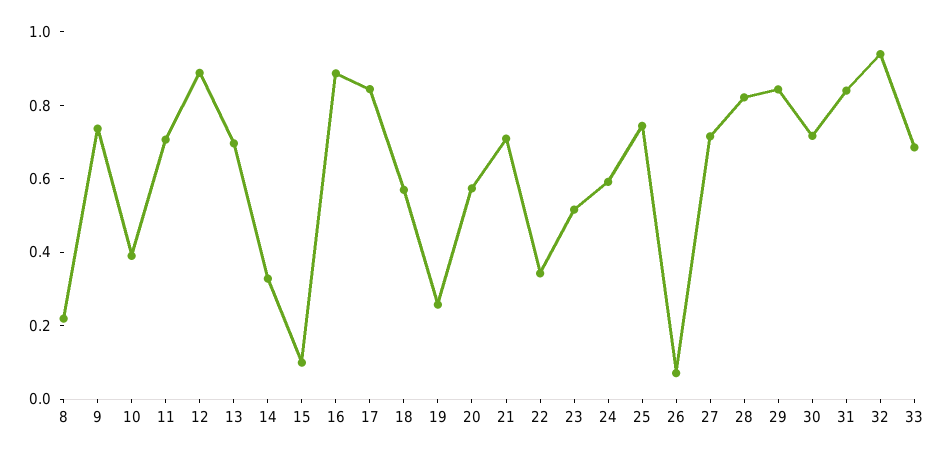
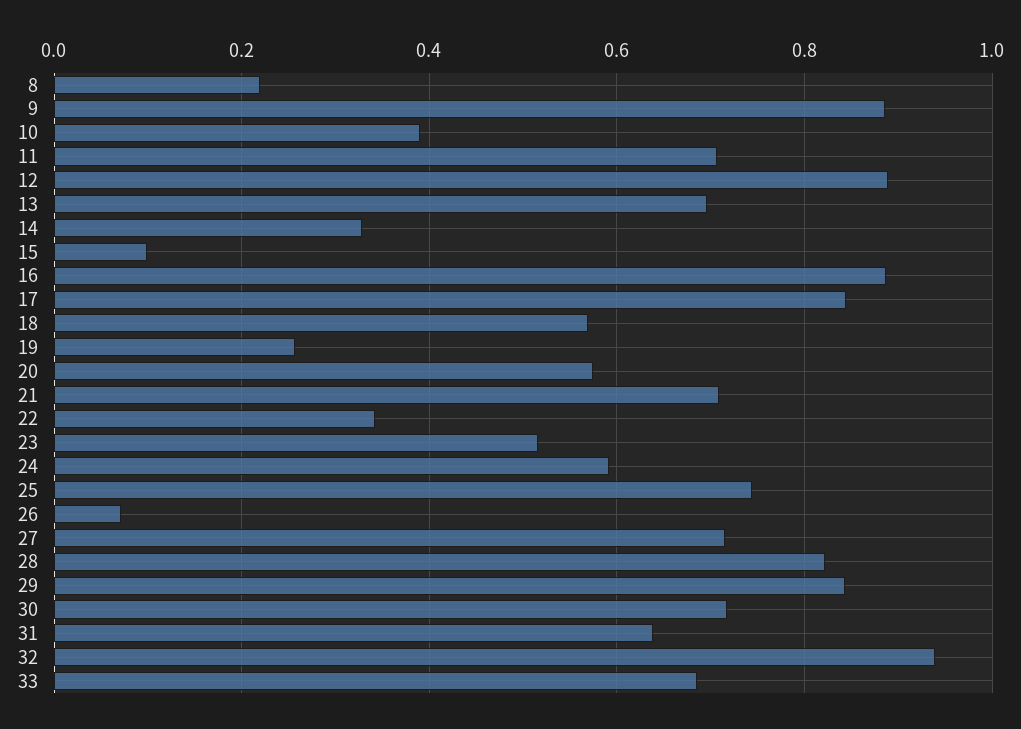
9: 0.75 -> 0.88
31: 0.85 -> 0.64

